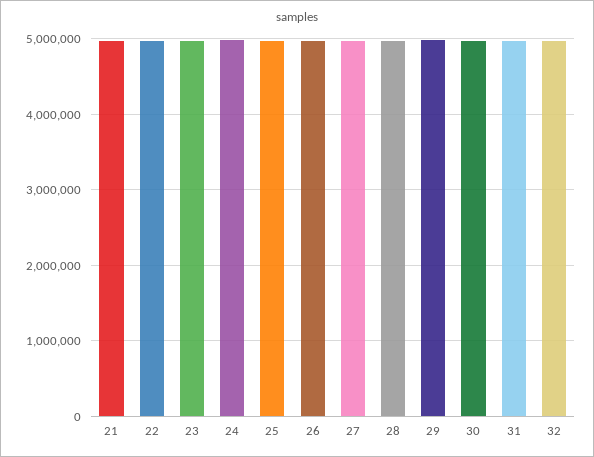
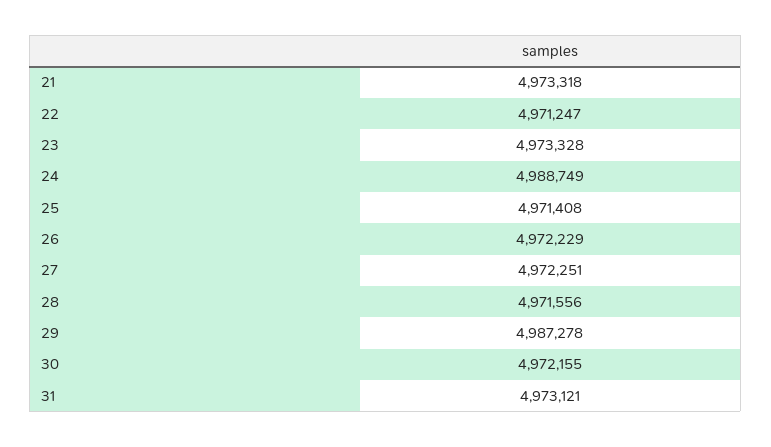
32: 5000000 -> none

